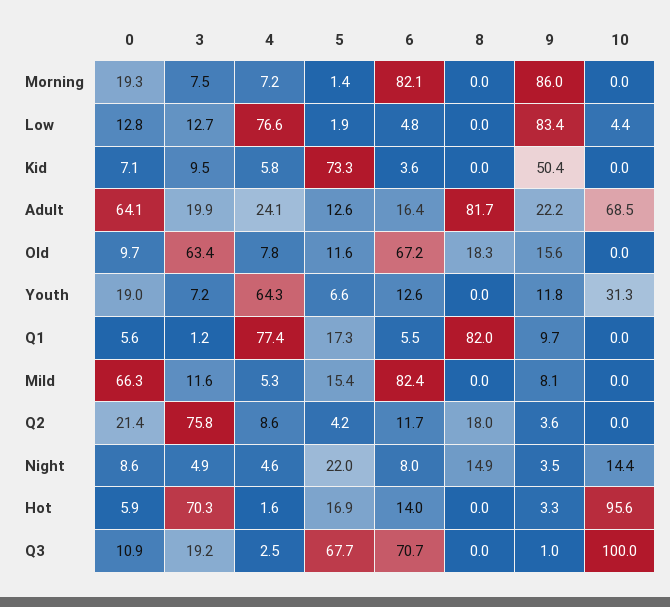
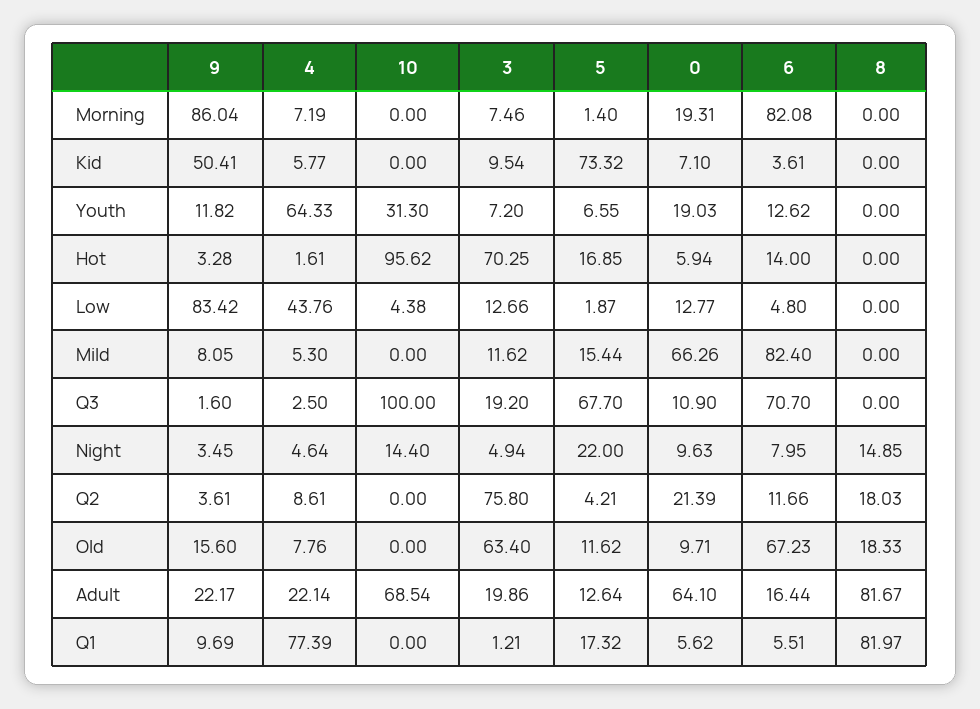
4, Low: 76.6 -> 43.76
4, Adult: 24.1 -> 22.14
0, Night: 8.6 -> 9.63
9, Q3: 1 -> 1.6

